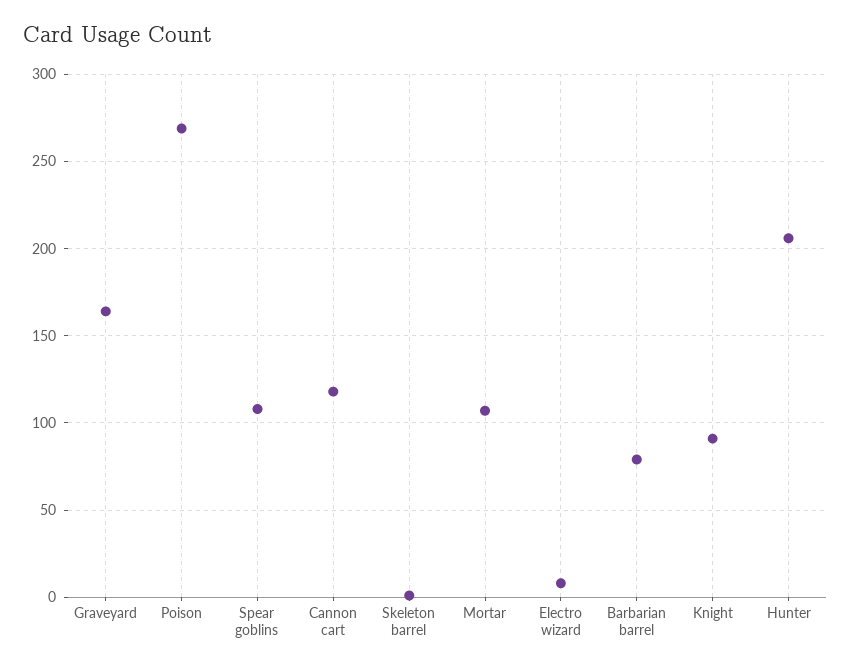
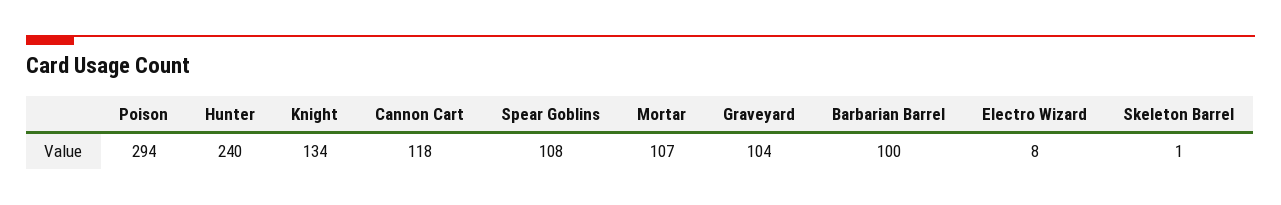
Graveyard: 165 -> 104
Poison: 270 -> 294
Barbarian barrel: 80 -> 100
Knight: 90 -> 134
Hunter: 205 -> 240

